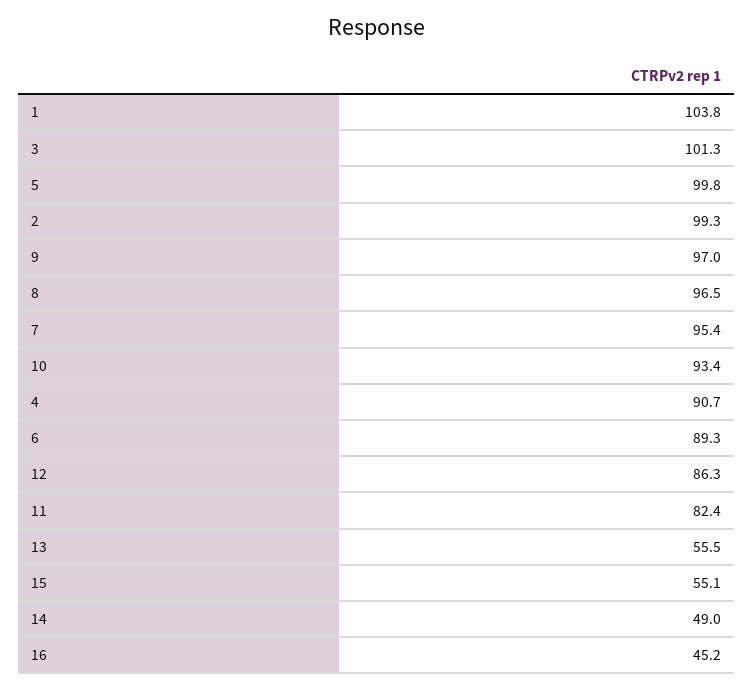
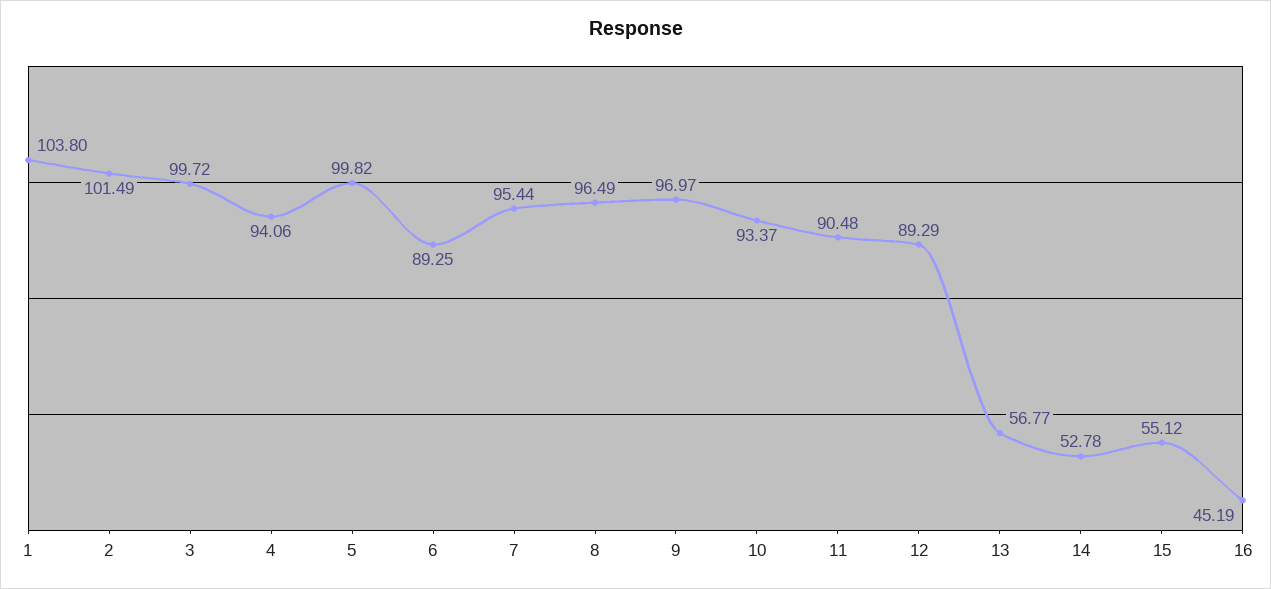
3: 101.3 -> 99.72
2: 99.3 -> 101.49
4: 90.7 -> 94.06
12: 86.3 -> 89.29
11: 82.4 -> 90.48
13: 55.5 -> 56.77
14: 49 -> 52.78

